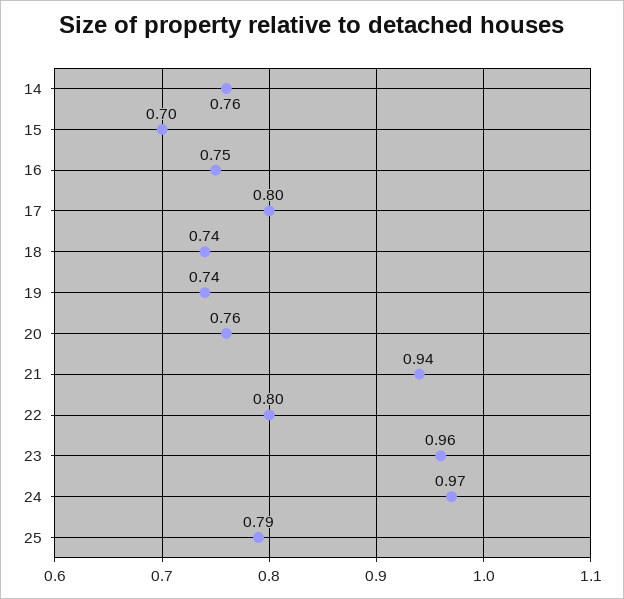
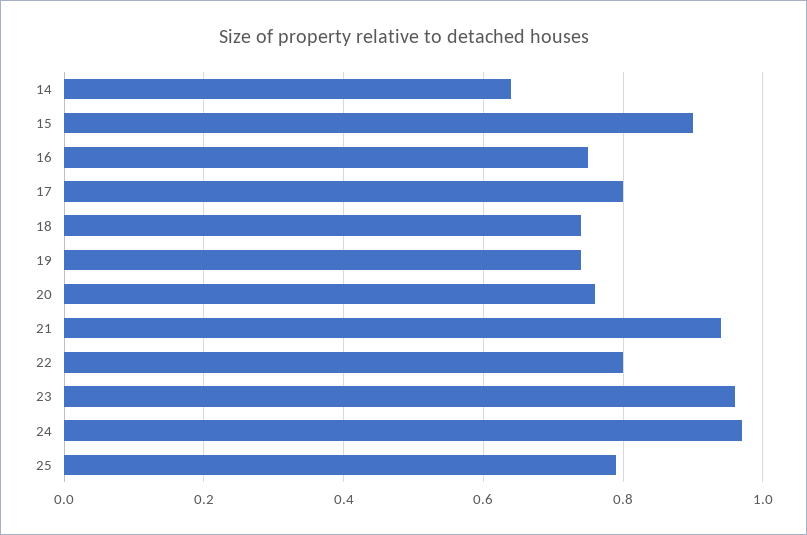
14: 0.76 -> 0.65
15: 0.7 -> 0.9

